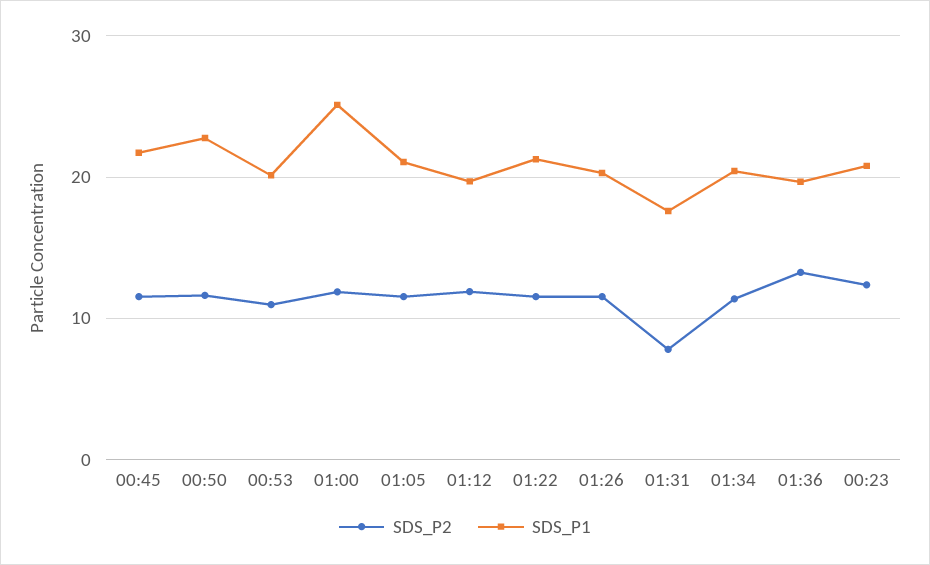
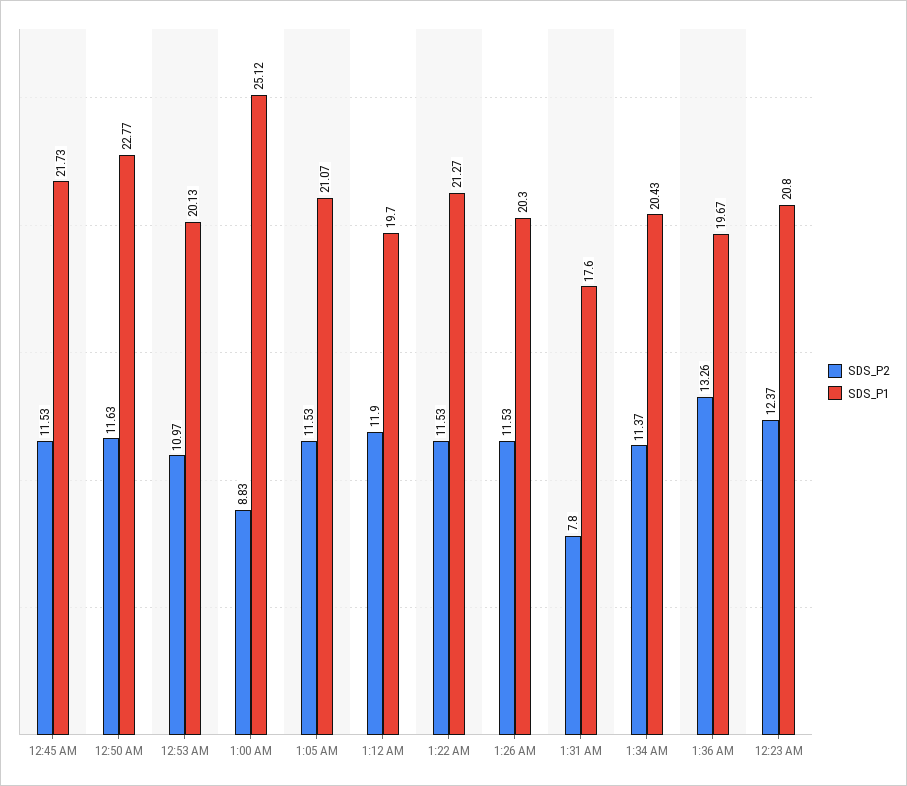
SDS_P2, 01:00: 12 -> 8.83

